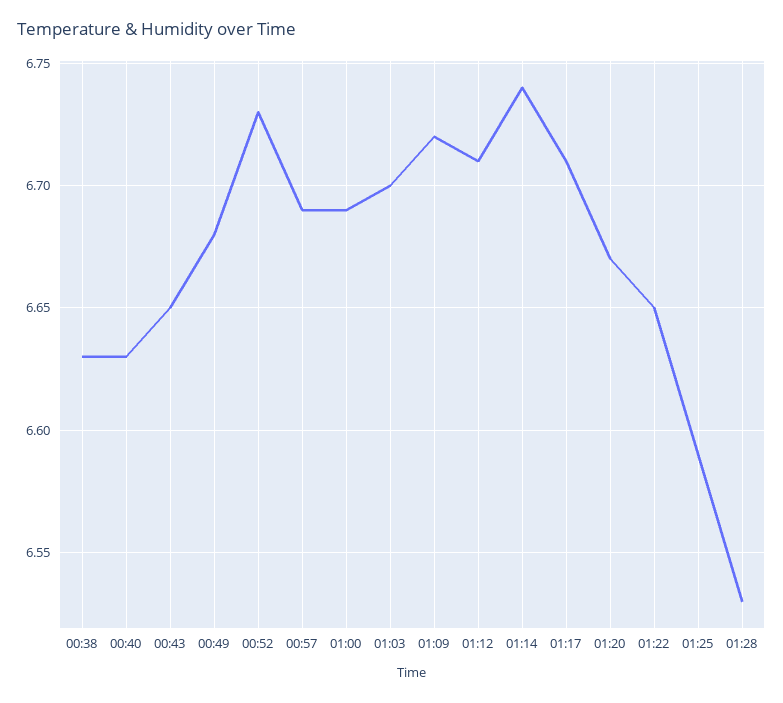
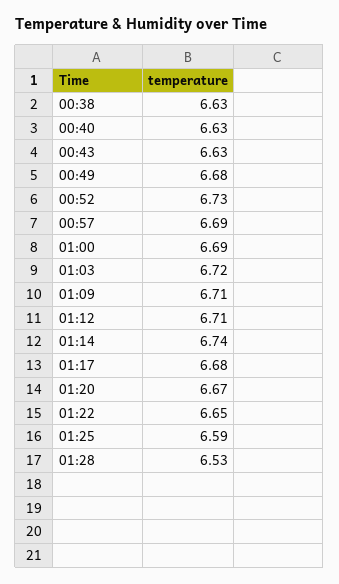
00:43: 6.65 -> 6.63
01:03: 6.7 -> 6.72
01:09: 6.72 -> 6.71
01:17: 6.71 -> 6.68

